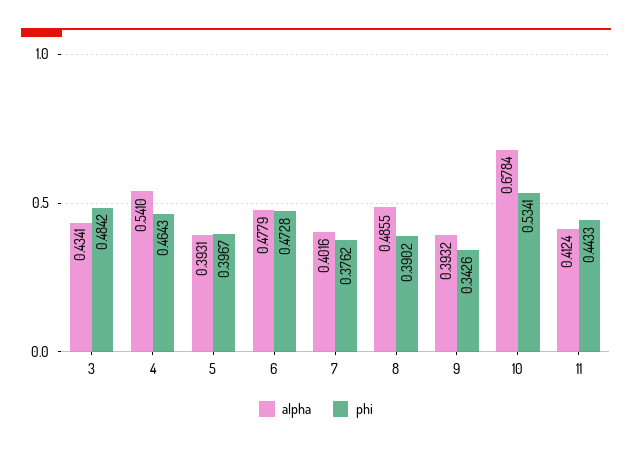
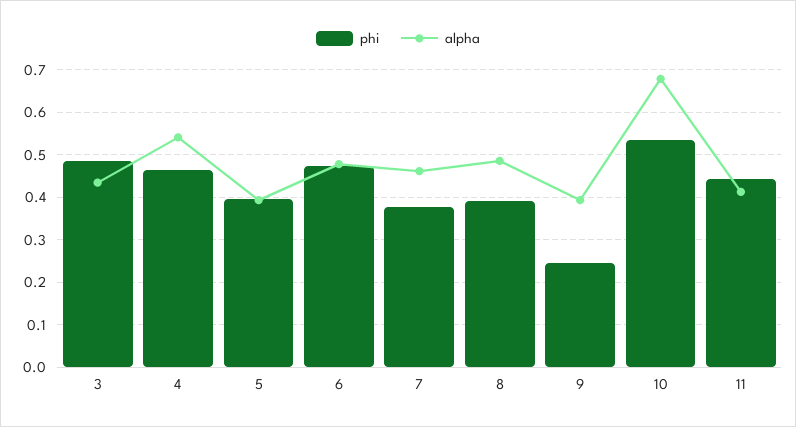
alpha, 7: 0.4016 -> 0.46
phi, 9: 0.3426 -> 0.24

